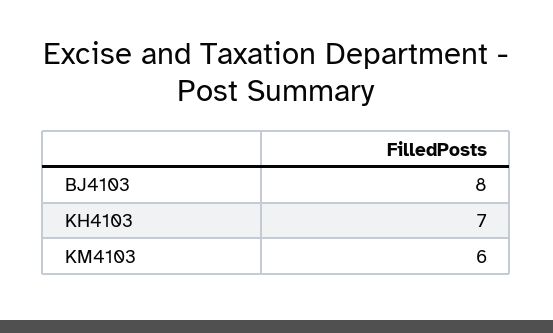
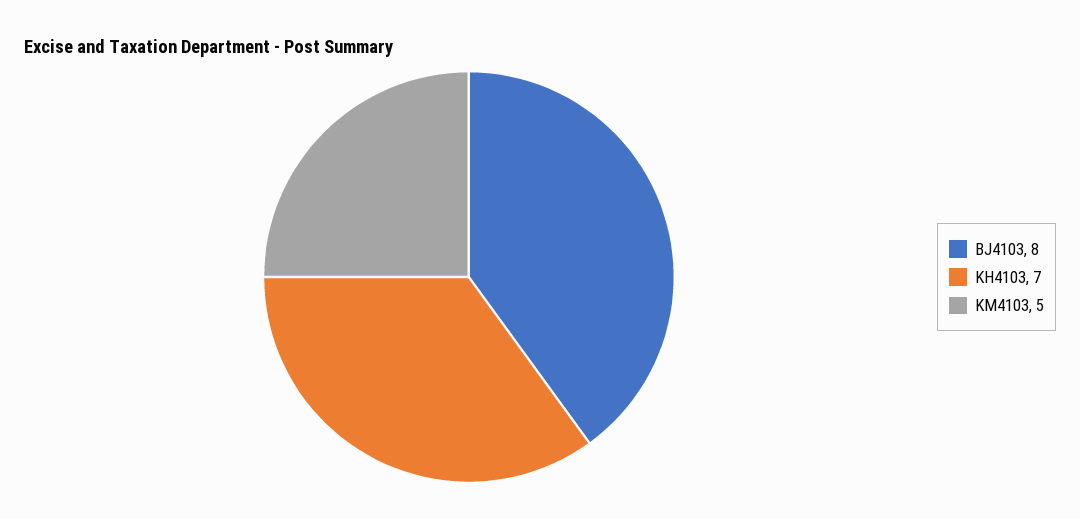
KM4103: 6 -> 5

